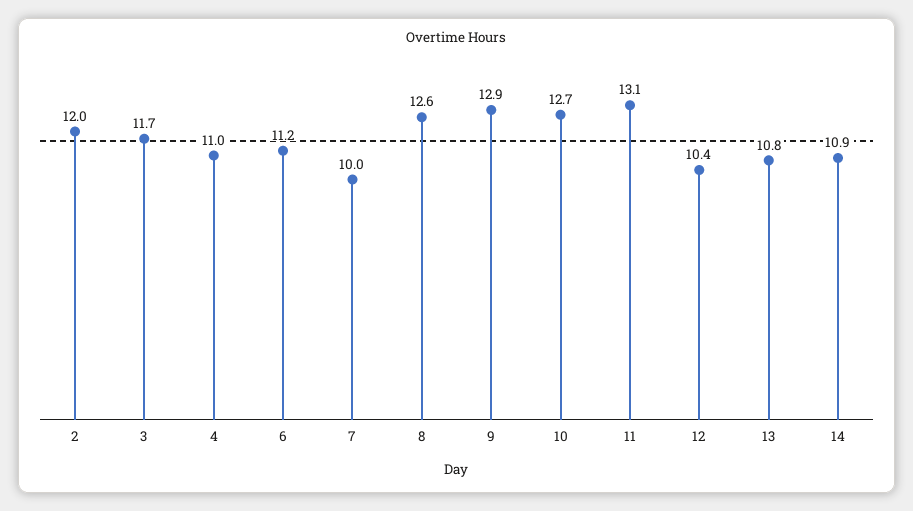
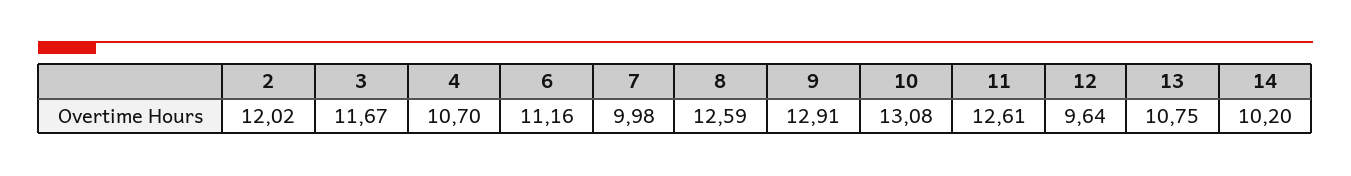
4: 11 -> 10.7
10: 12.7 -> 13.08
11: 13.1 -> 12.61
12: 10.4 -> 9.64
14: 10.9 -> 10.2

